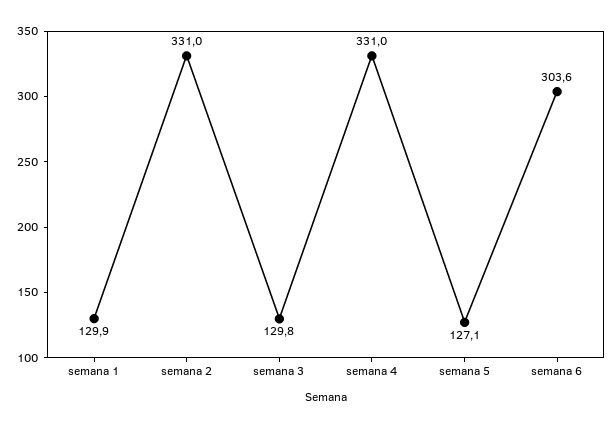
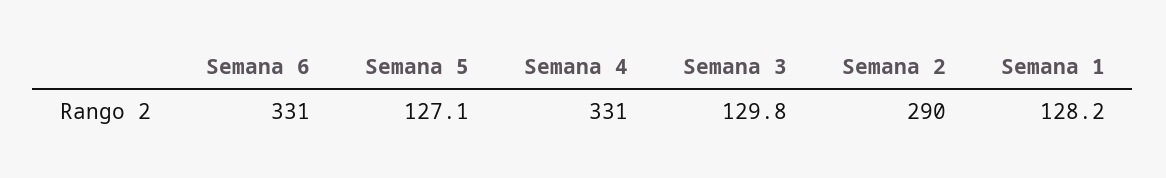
semana 1: 129.9 -> 128.2
semana 2: 331 -> 290
semana 6: 303.6 -> 331

